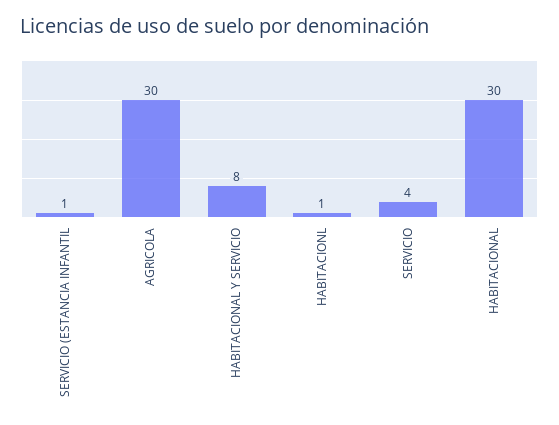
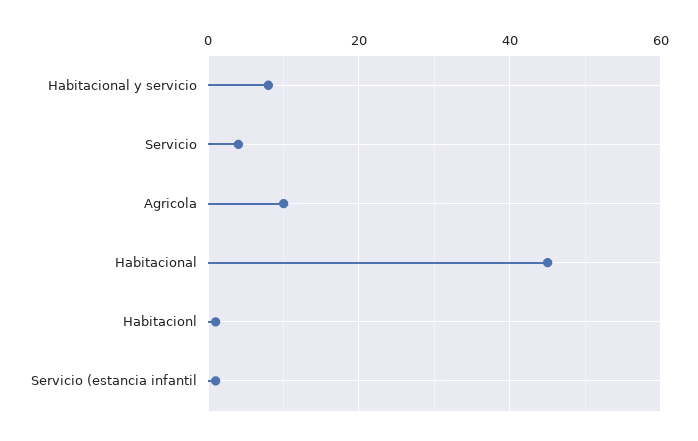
AGRICOLA: 30 -> 10
HABITACIONAL: 30 -> 45

